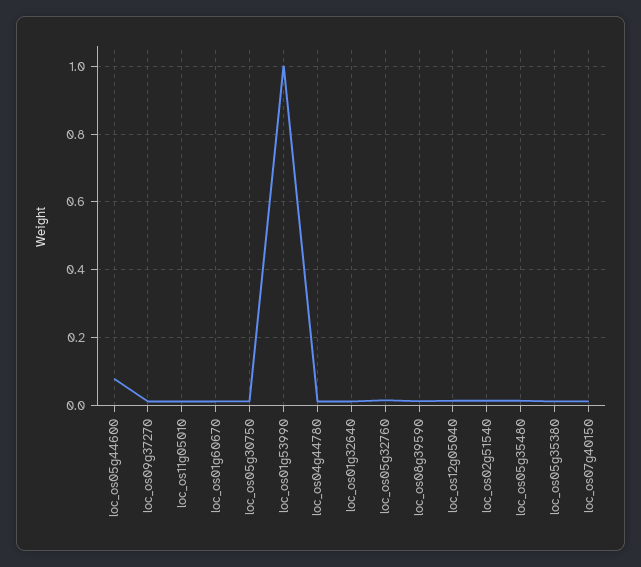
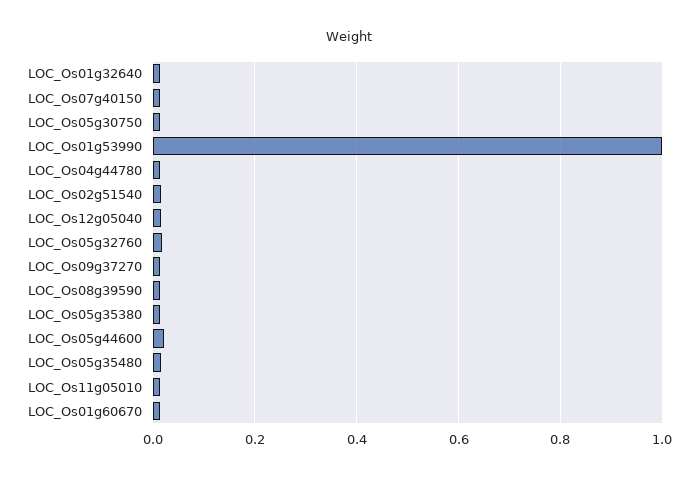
loc_os05g44600: 0.08 -> 0.02

